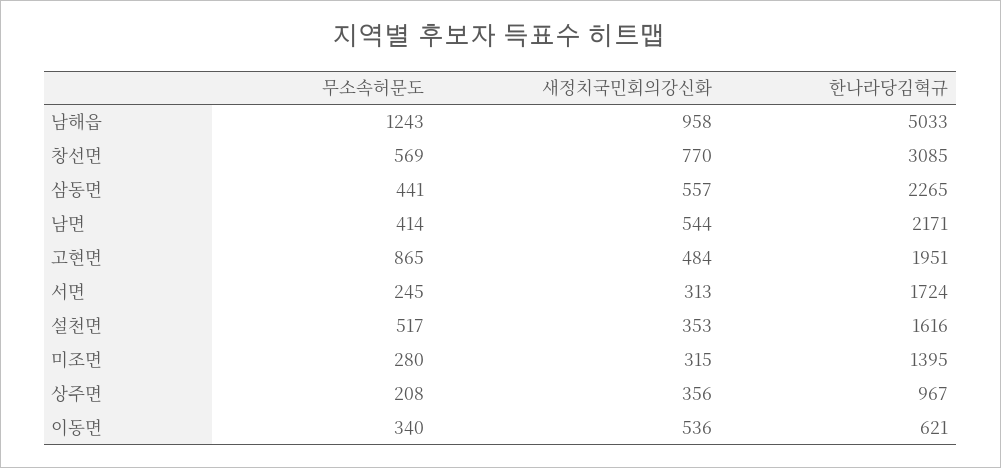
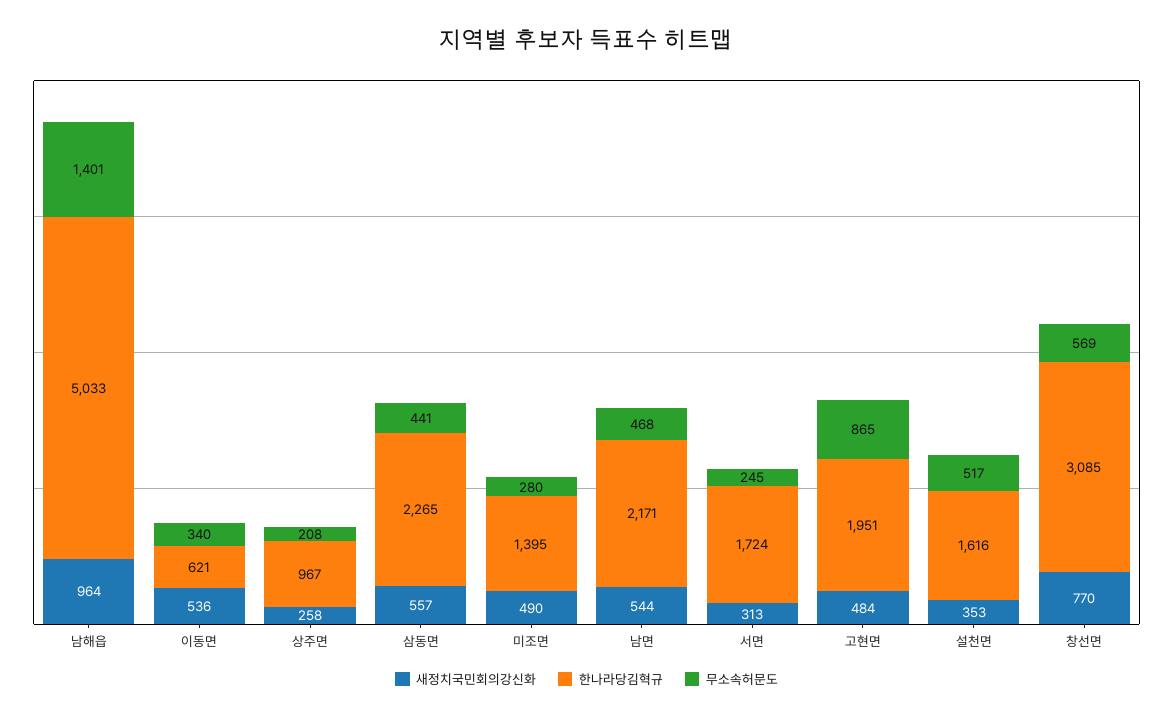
무소속허문도, 남해읍: 1243 -> 1401
새정치국민회의강신화, 남해읍: 958 -> 964
무소속허문도, 남면: 414 -> 468
새정치국민회의강신화, 미조면: 315 -> 490
새정치국민회의강신화, 상주면: 356 -> 258

